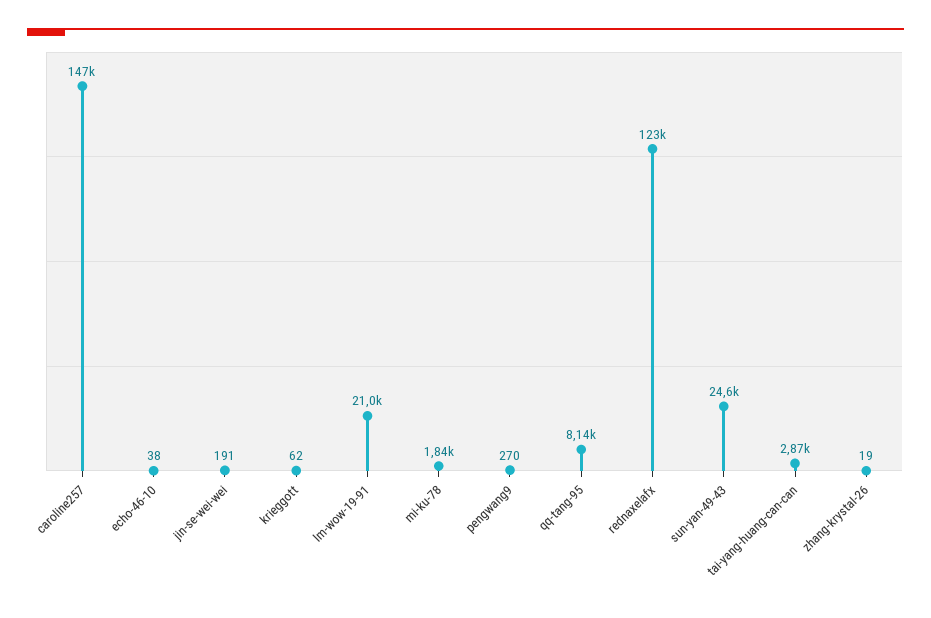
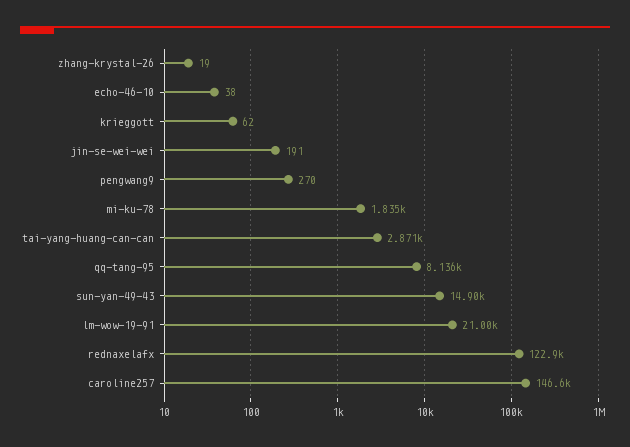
sun-yan-49-43: 24600 -> 14900

